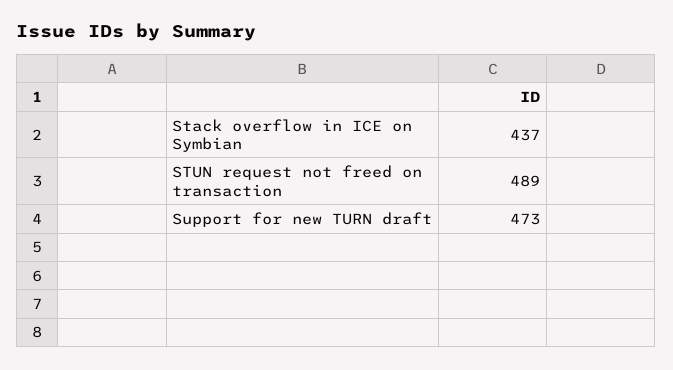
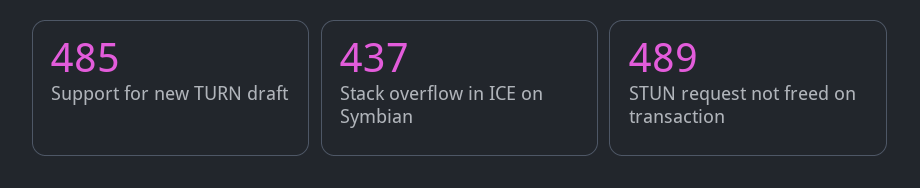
Support for new TURN draft: 473 -> 485

